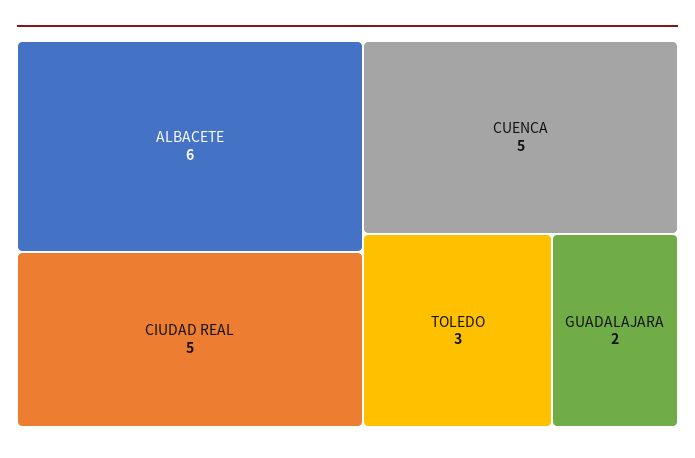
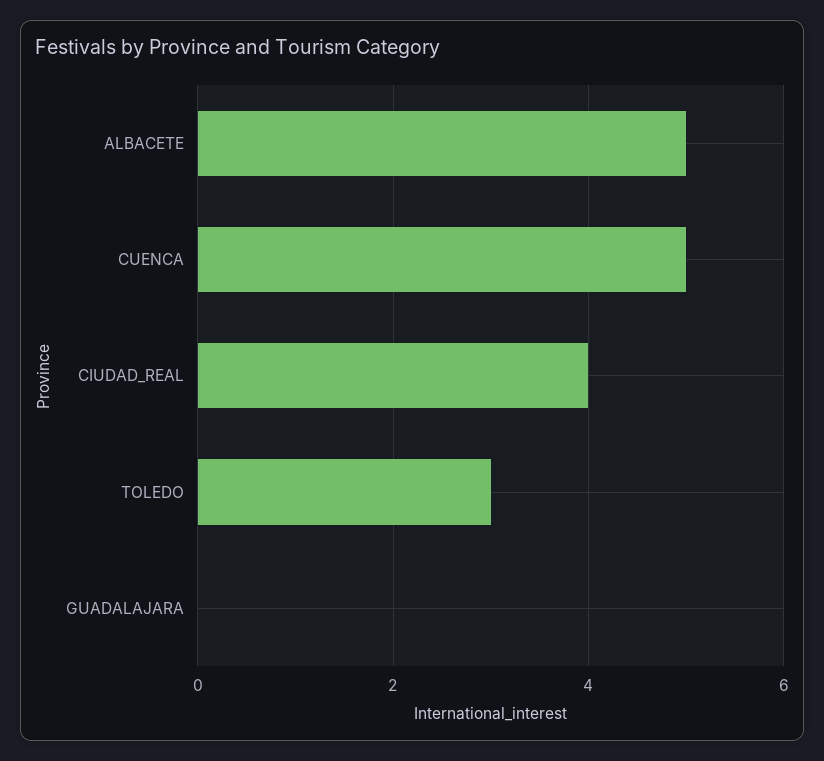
ALBACETE: 6 -> 5
CIUDAD REAL: 5 -> 4
GUADALAJARA: 2 -> 0

